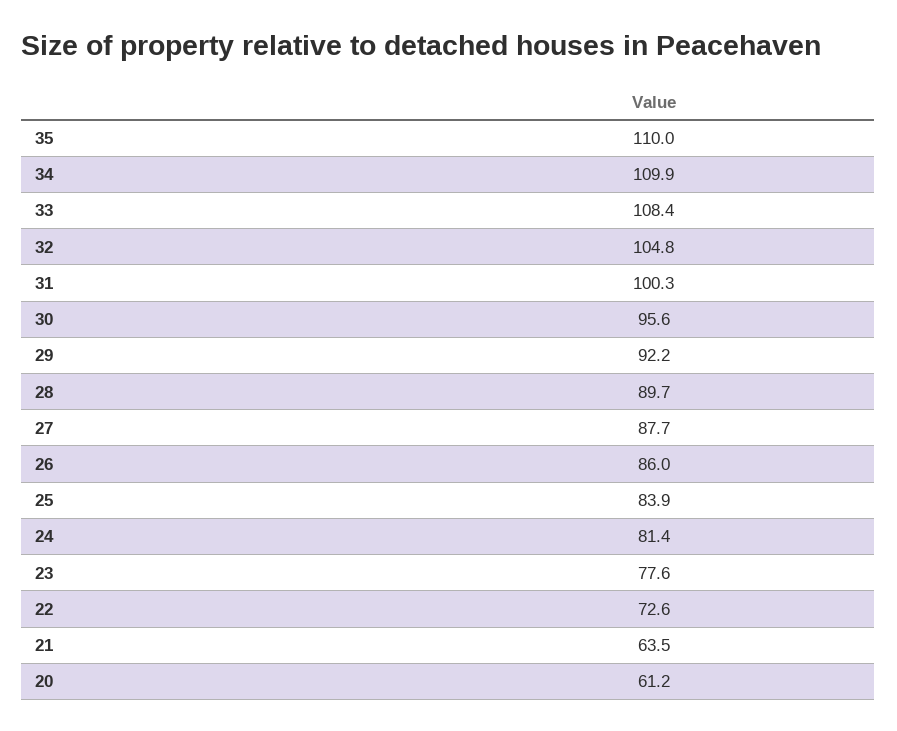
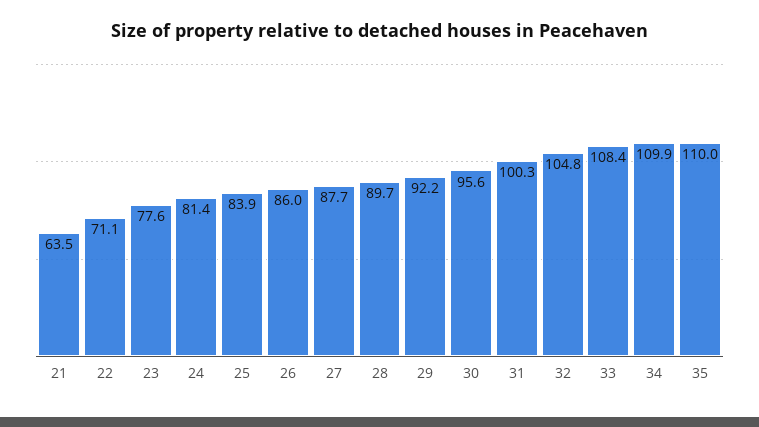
22: 72.6 -> 71.1
20: 61.2 -> none

